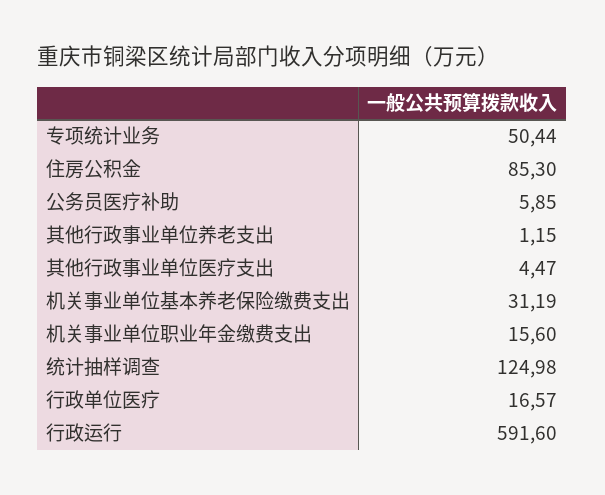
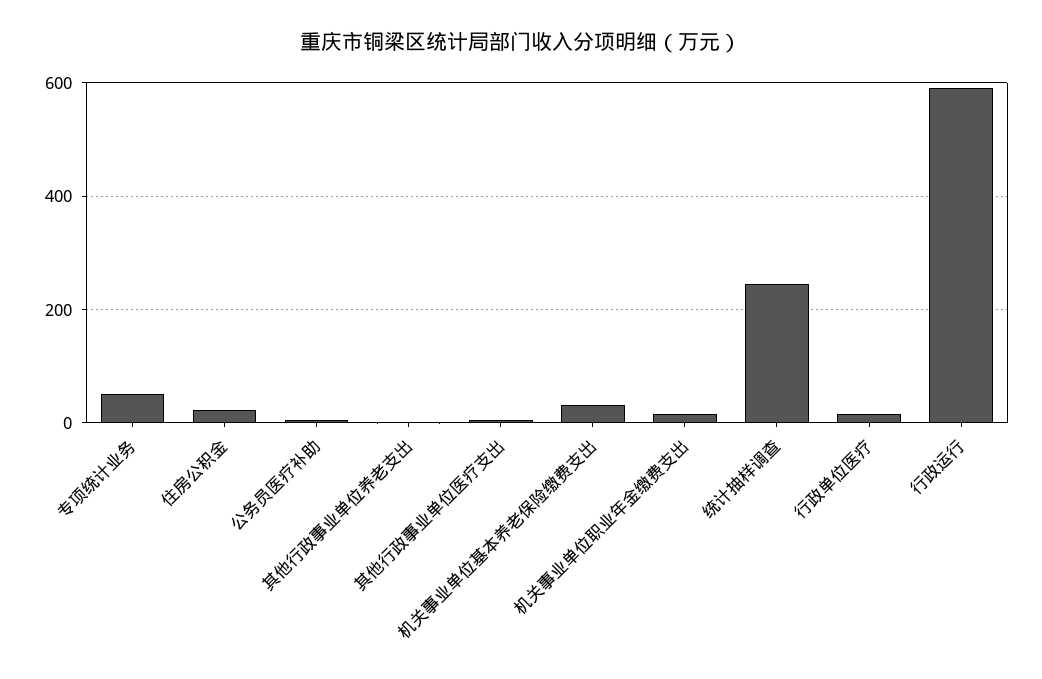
住房公积金: 85.3 -> 20
统计抽样调查: 124.98 -> 240

